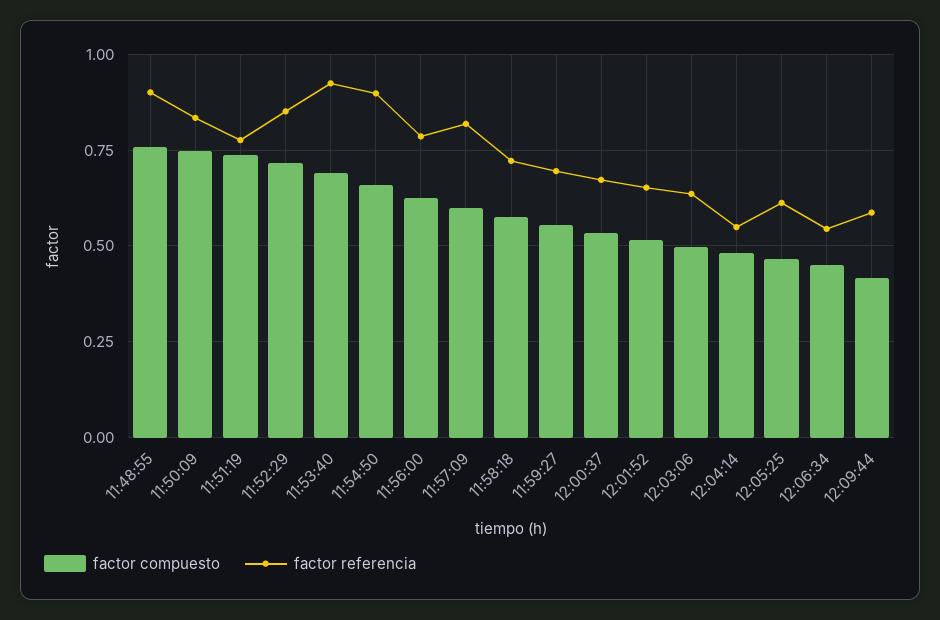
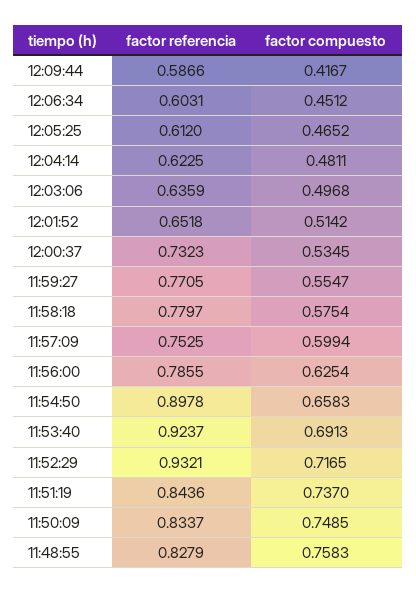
factor referencia, 11:48:55: 0.9 -> 0.8279
factor referencia, 11:51:19: 0.775 -> 0.8436
factor referencia, 11:52:29: 0.85 -> 0.9321
factor referencia, 11:57:09: 0.825 -> 0.7525
factor referencia, 11:58:18: 0.725 -> 0.7797
factor referencia, 11:59:27: 0.7 -> 0.7705
factor referencia, 12:00:37: 0.675 -> 0.7323
factor referencia, 12:04:14: 0.55 -> 0.6225
factor referencia, 12:06:34: 0.55 -> 0.6031

